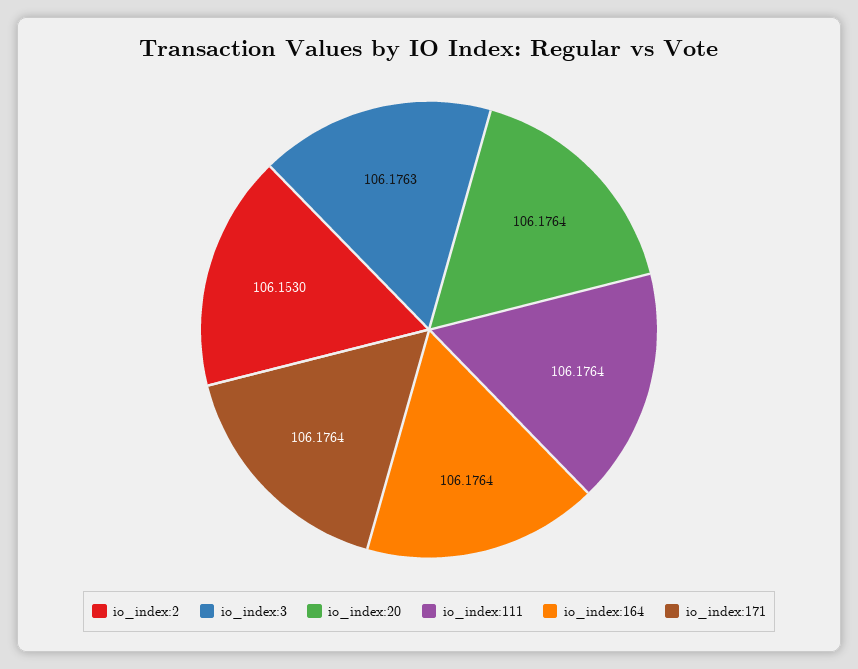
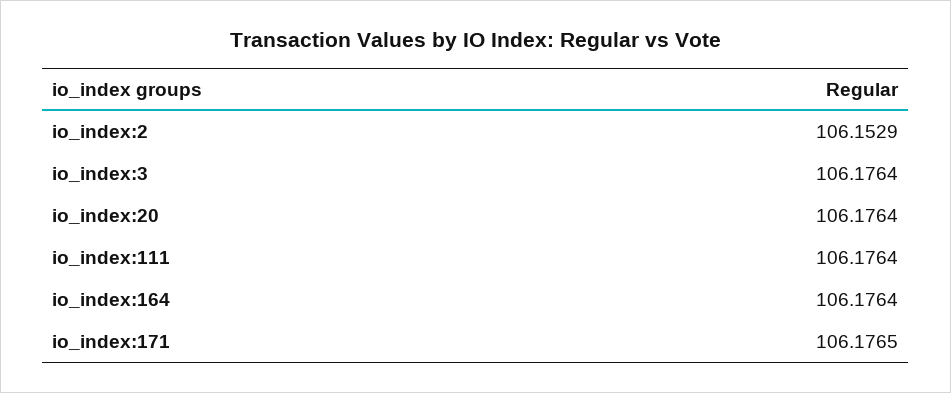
io_index:2: 106.153 -> 106.1529
io_index:3: 106.1763 -> 106.1764
io_index:171: 106.1764 -> 106.1765

